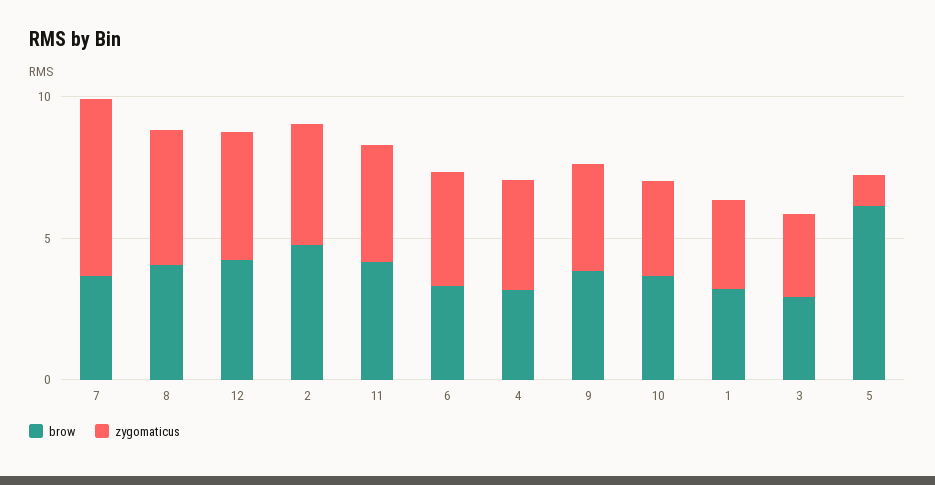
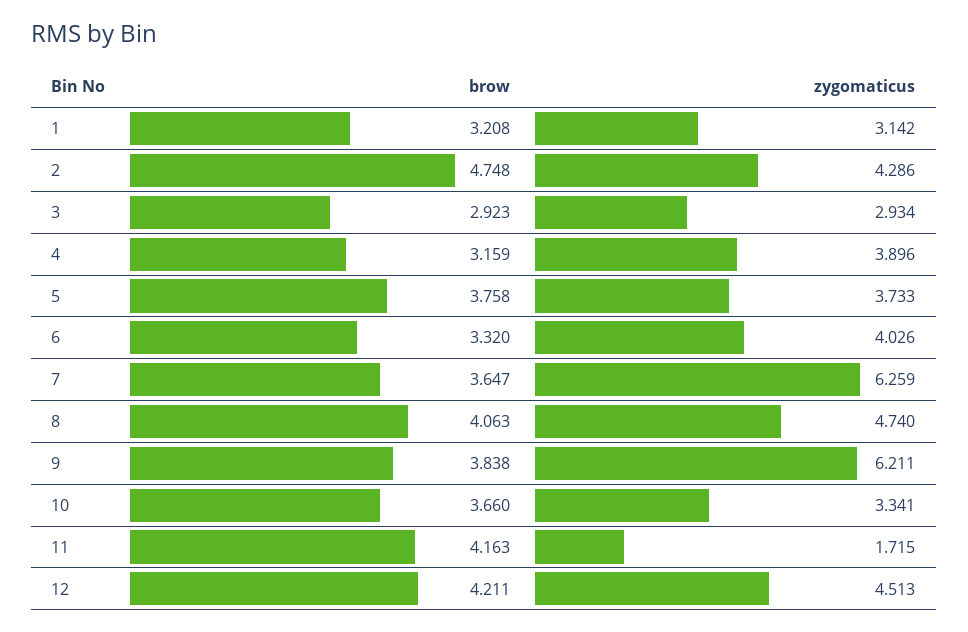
zygomaticus, 11: 4 -> 1.715
zygomaticus, 9: 4 -> 6.211
brow, 5: 6 -> 3.758
zygomaticus, 5: 1 -> 3.733

